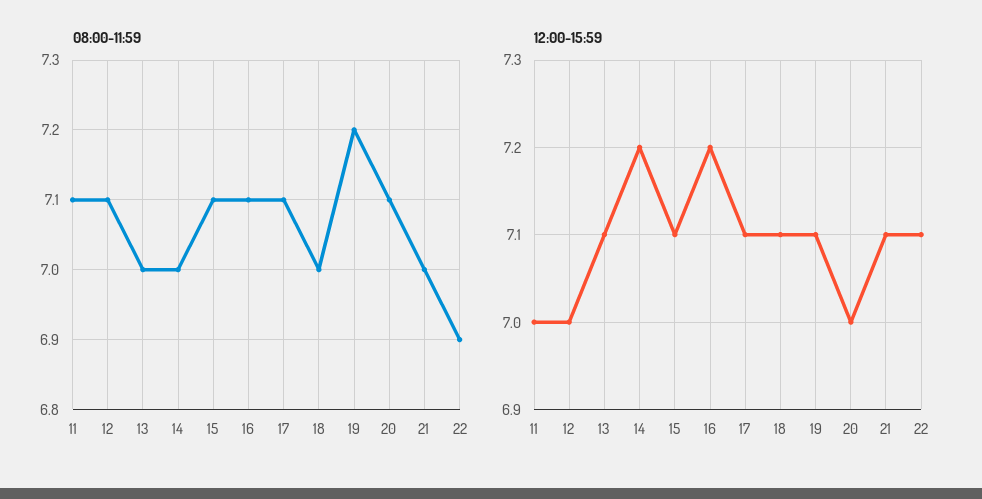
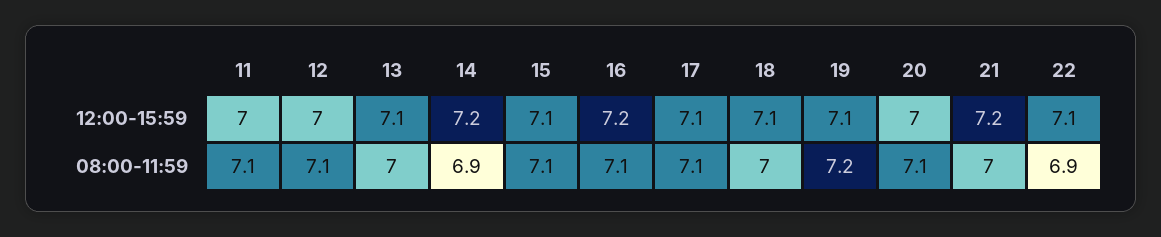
08:00-11:59, 14: 7 -> 6.9
12:00-15:59, 21: 7.1 -> 7.2

